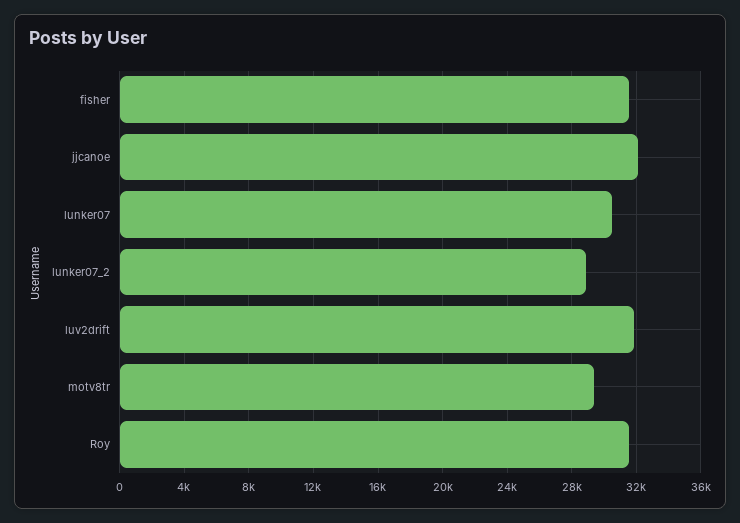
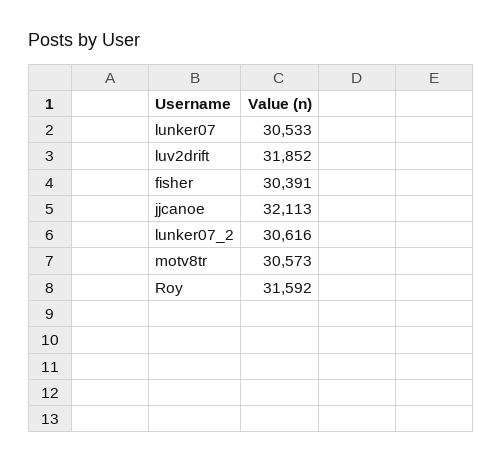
fisher: 31500 -> 30391
lunker07_2: 29000 -> 30616
motv8tr: 29500 -> 30573

